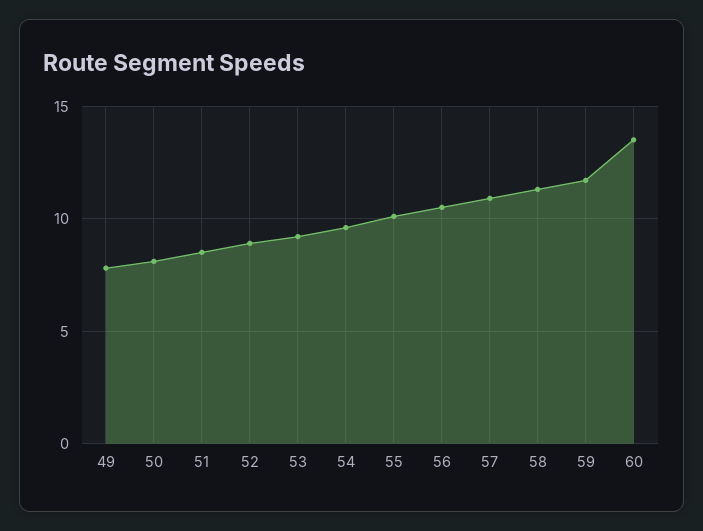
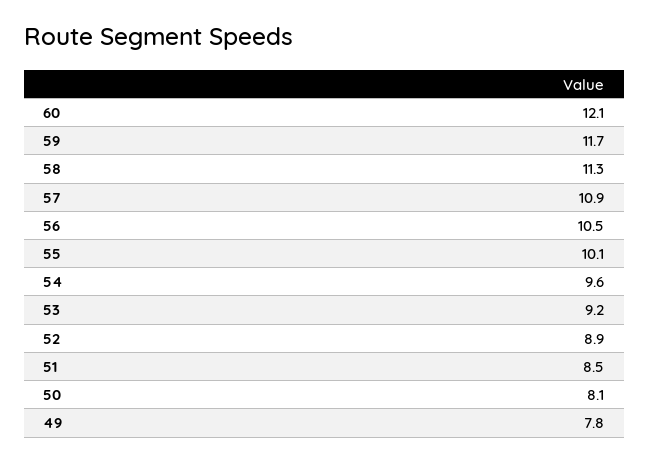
60: 13.5 -> 12.1

